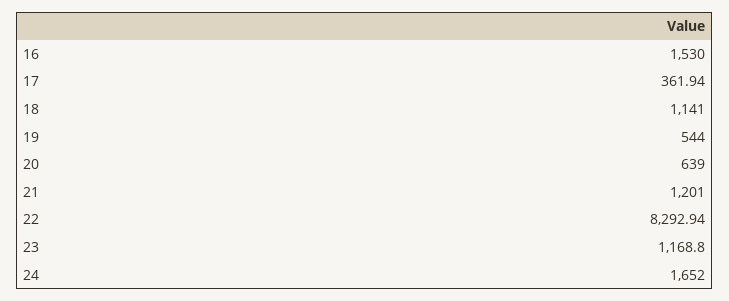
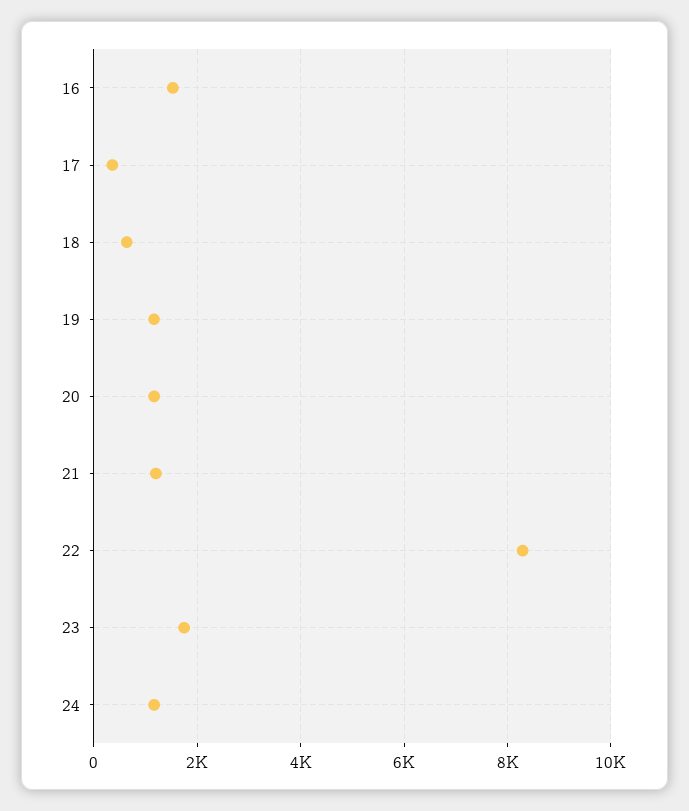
18: 1141 -> 600
19: 544 -> 1200
20: 639 -> 1200
23: 1168.8 -> 1800
24: 1652 -> 1200

